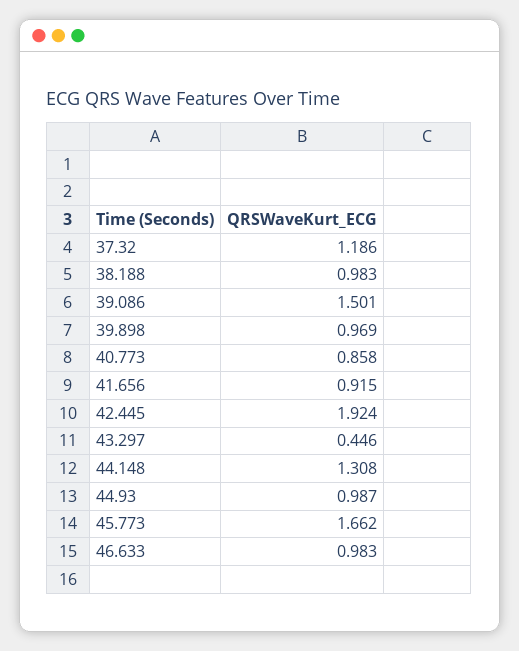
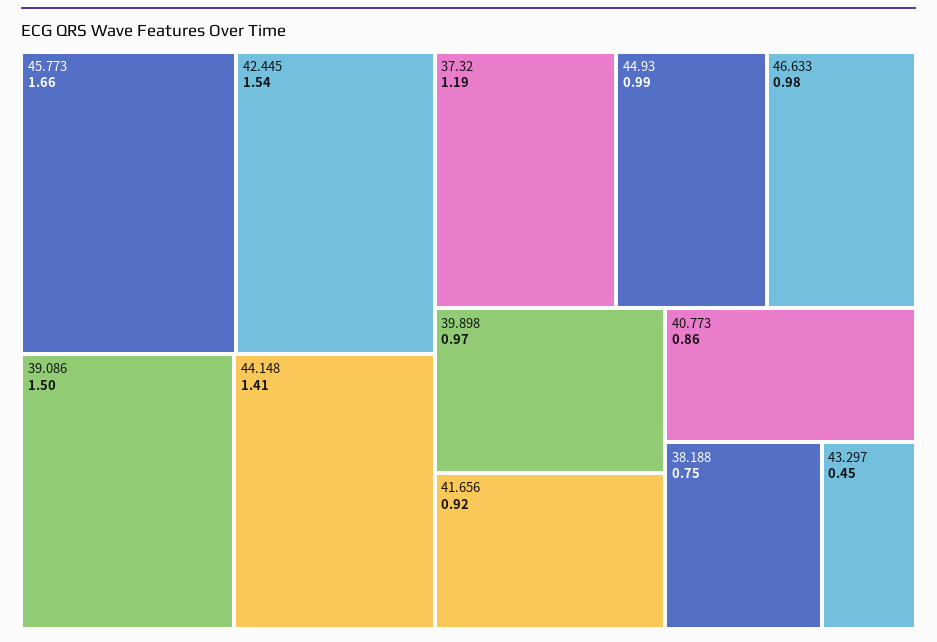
38.188: 0.983 -> 0.75
42.445: 1.924 -> 1.54
44.148: 1.308 -> 1.41

